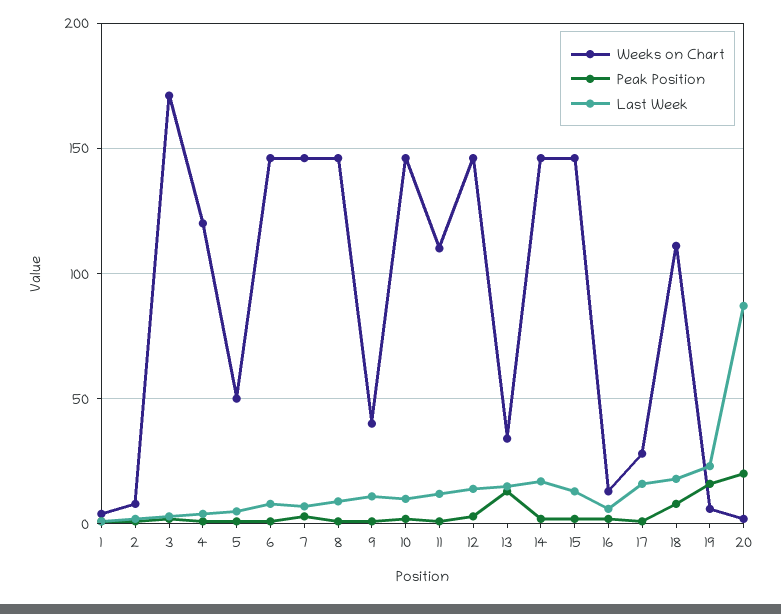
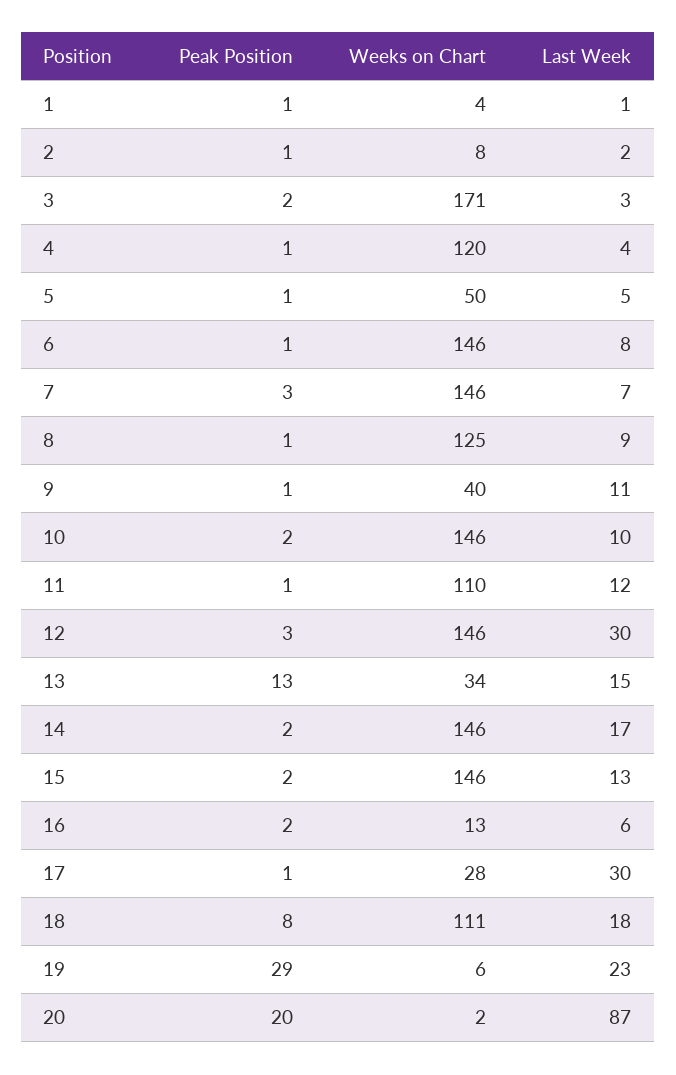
Weeks on Chart, 8: 145 -> 125
Last Week, 12: 15 -> 30
Last Week, 17: 15 -> 30
Peak Position, 19: 15 -> 29

